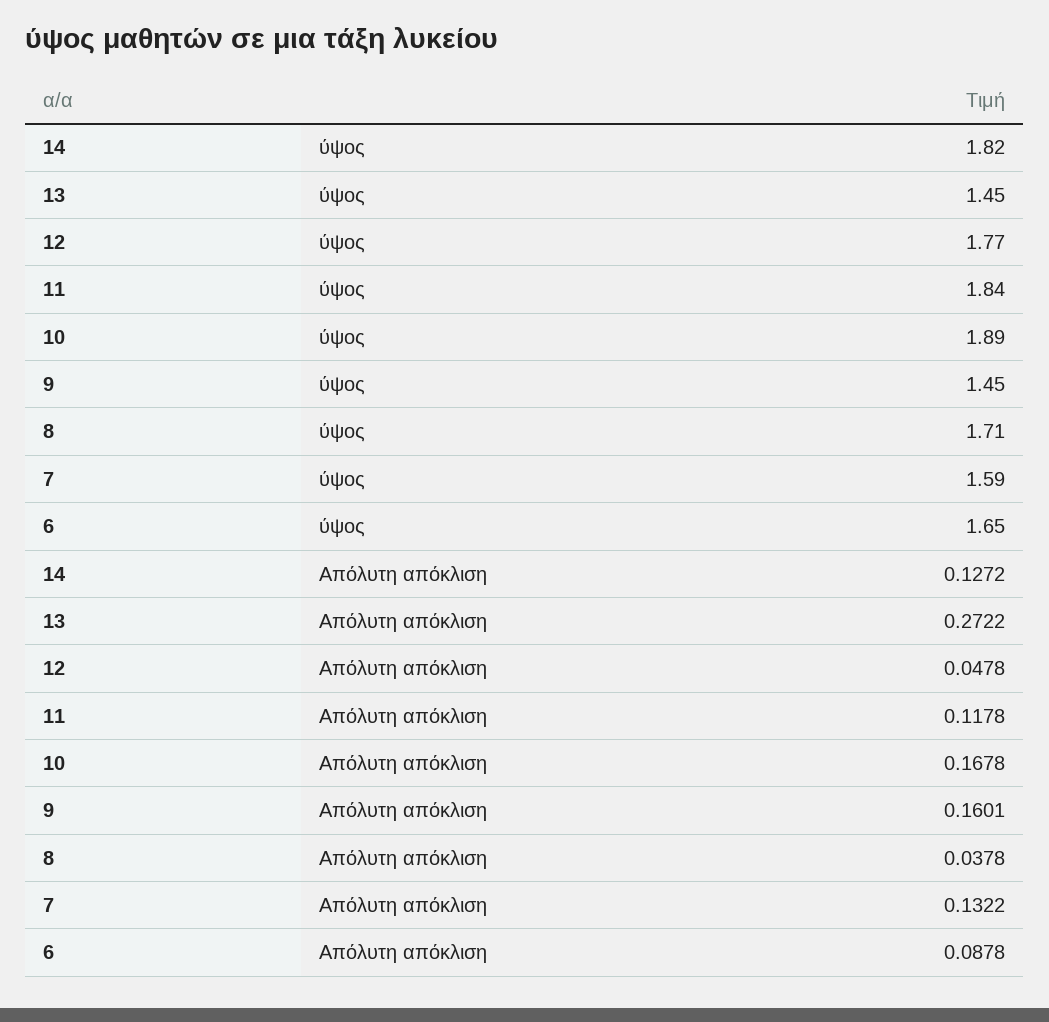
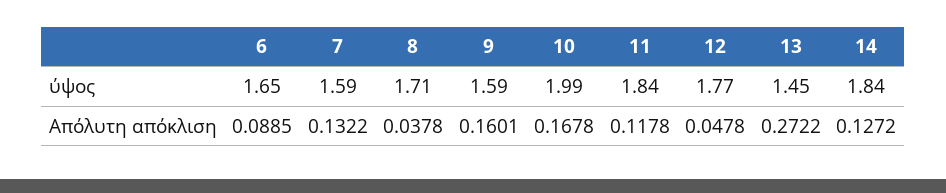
14, ύψος: 1.82 -> 1.84
10, ύψος: 1.89 -> 1.99
9, ύψος: 1.45 -> 1.59
6, Απόλυτη απόκλιση: 0.0878 -> 0.0885

